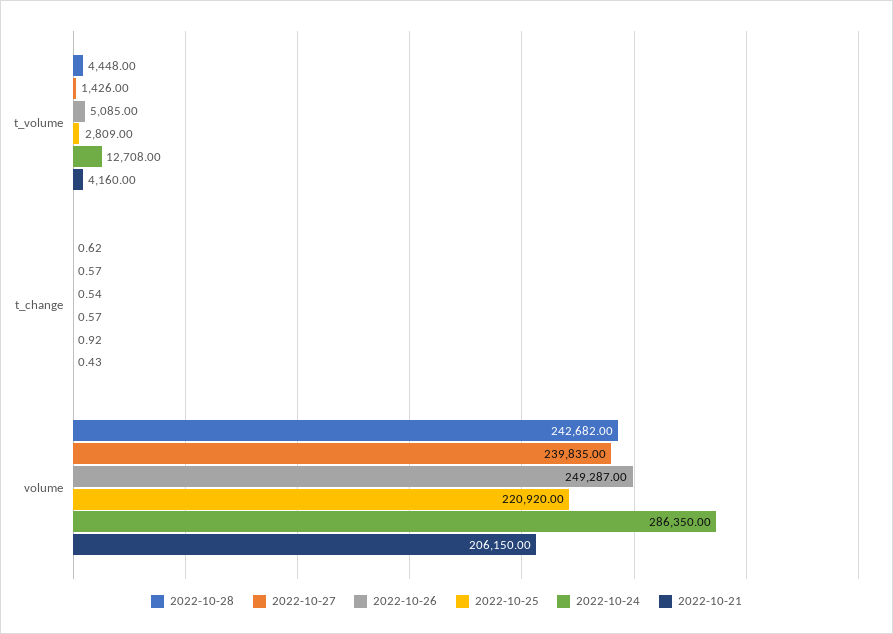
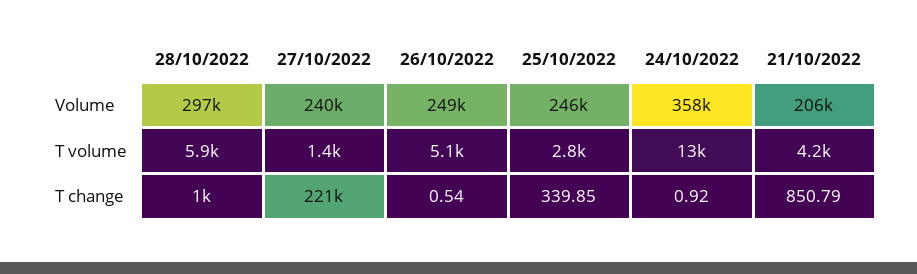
2022-10-28, t_volume: 4448 -> 5900
2022-10-28, t_change: 0.62 -> 1000
2022-10-27, t_change: 0.57 -> 221000
2022-10-25, t_change: 0.57 -> 339.85
2022-10-21, t_change: 0.43 -> 850.79
2022-10-28, volume: 242682 -> 297000
2022-10-25, volume: 220920 -> 246000
2022-10-24, volume: 286350 -> 358000

